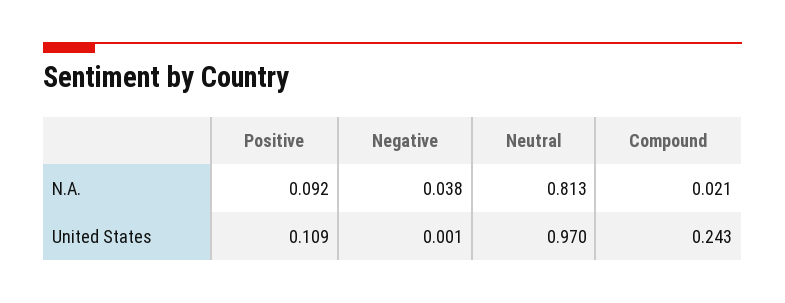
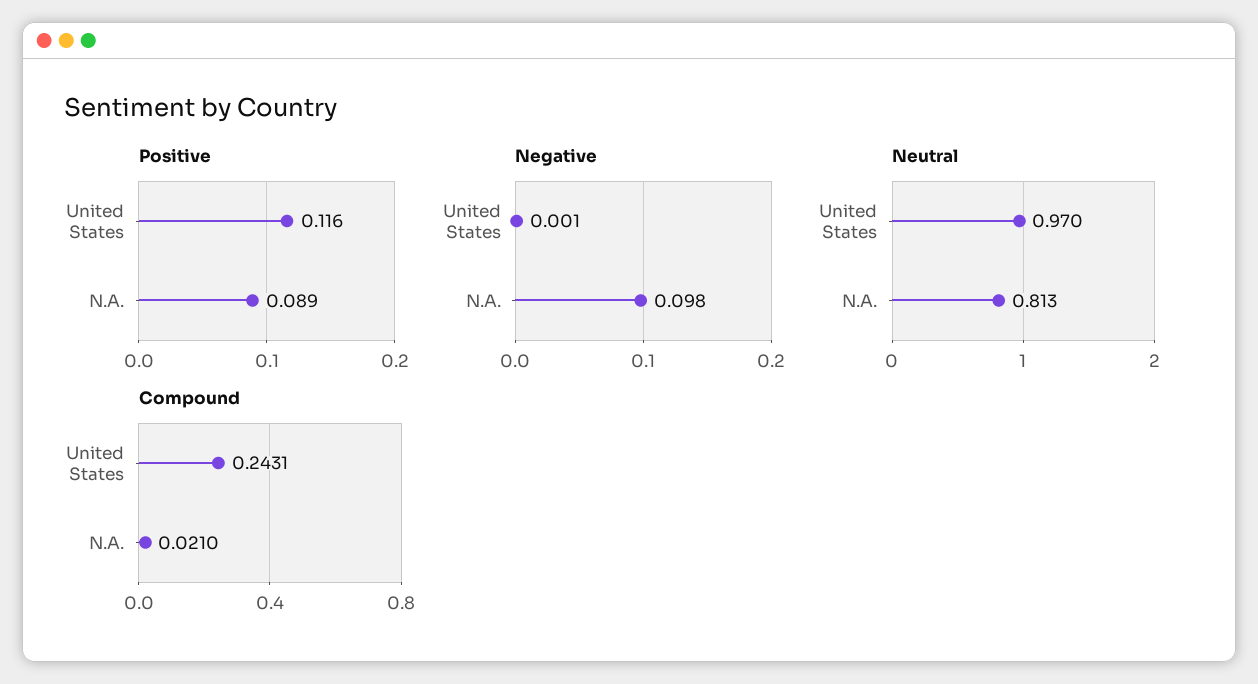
Positive, N.A.: 0.092 -> 0.089
Negative, N.A.: 0.038 -> 0.098
Positive, United States: 0.109 -> 0.116

